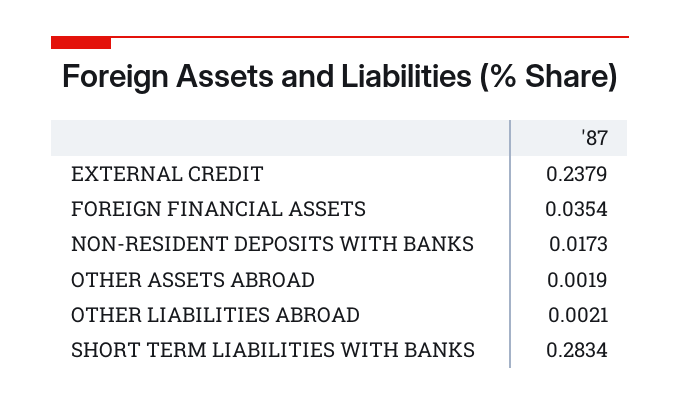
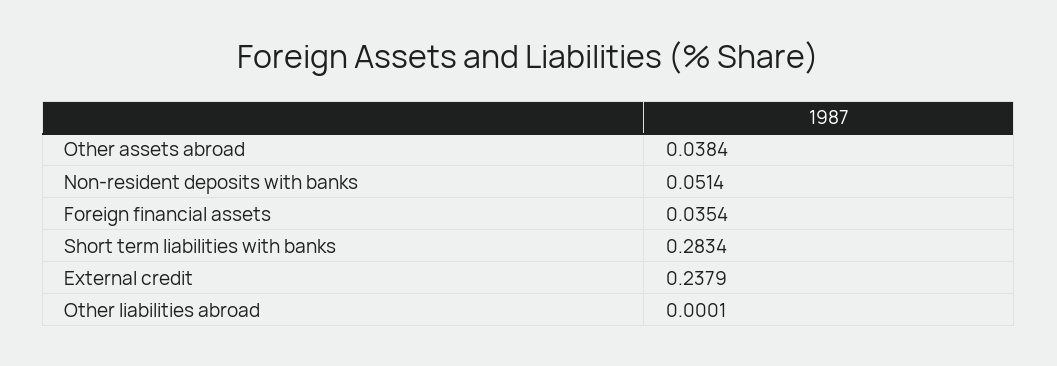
NON-RESIDENT DEPOSITS WITH BANKS: 0.0173 -> 0.0514
OTHER ASSETS ABROAD: 0.0019 -> 0.0384
OTHER LIABILITIES ABROAD: 0.0021 -> 0.0001

